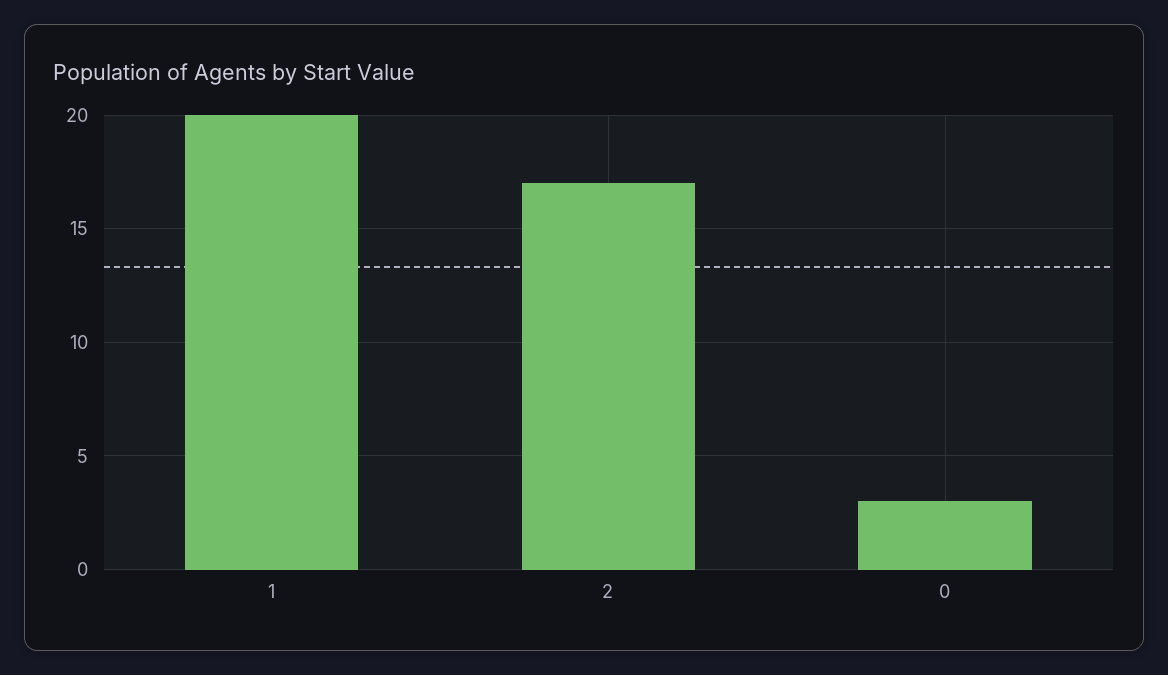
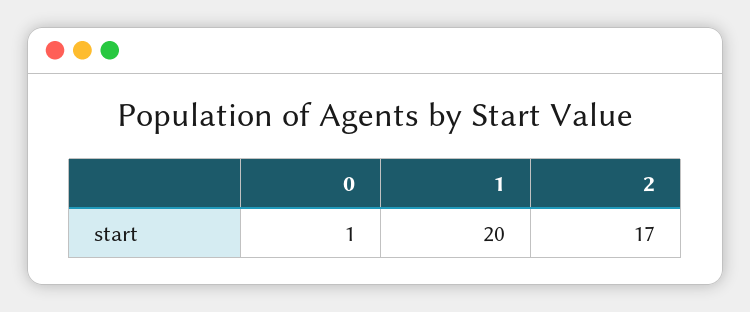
0: 3 -> 1

